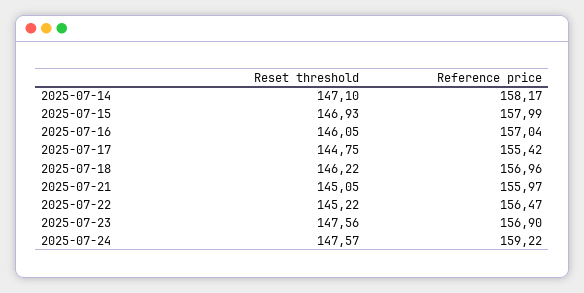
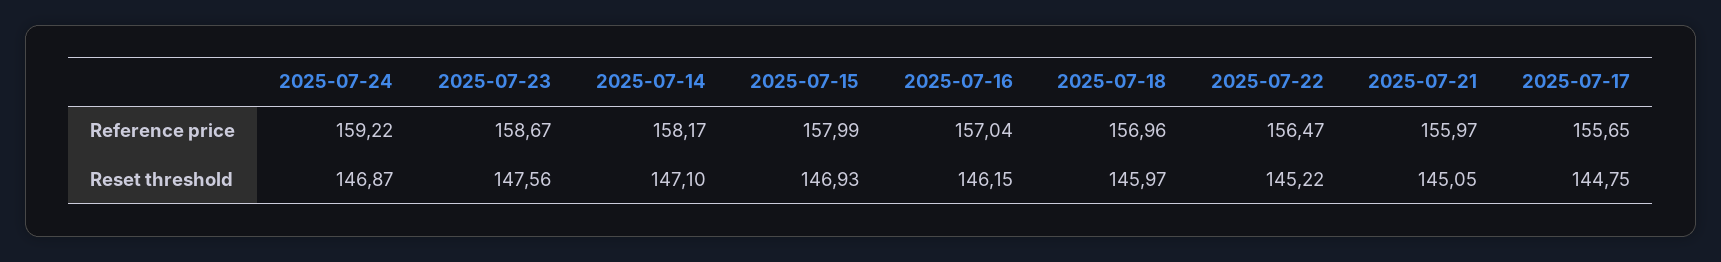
Reset threshold, 2025-07-16: 146.05 -> 146.15
Reference price, 2025-07-17: 155.42 -> 155.65
Reset threshold, 2025-07-18: 146.22 -> 145.97
Reference price, 2025-07-23: 156.9 -> 158.67
Reset threshold, 2025-07-24: 147.57 -> 146.87

